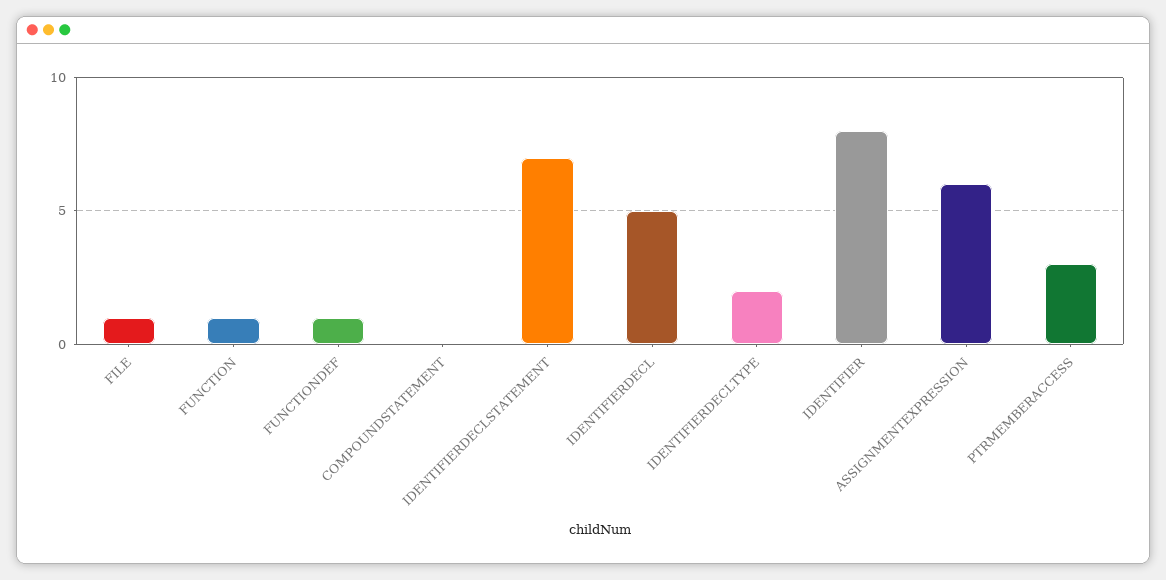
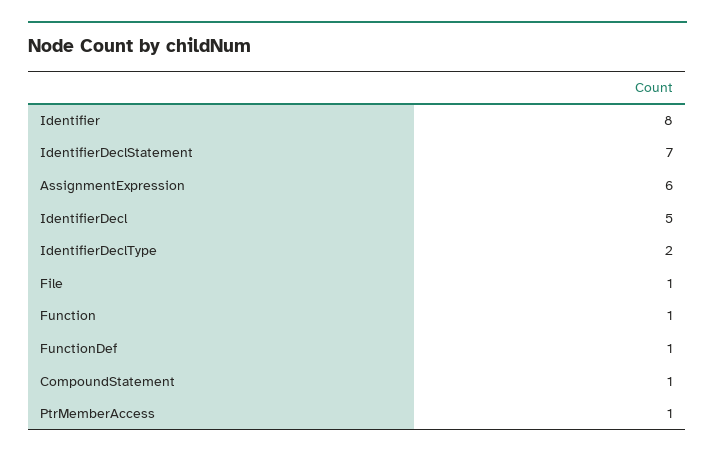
COMPOUNDSTATEMENT: 0 -> 1
PTRMEMBERACCESS: 3 -> 1

